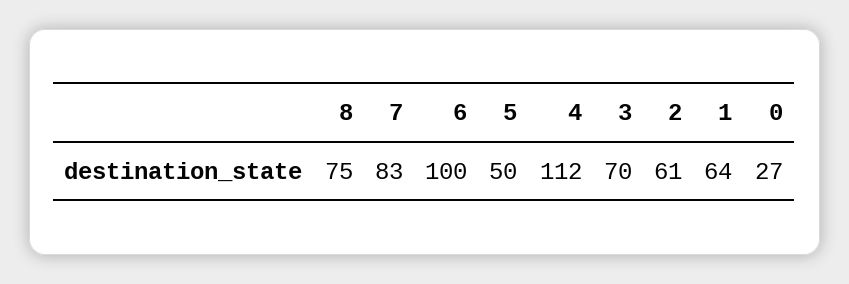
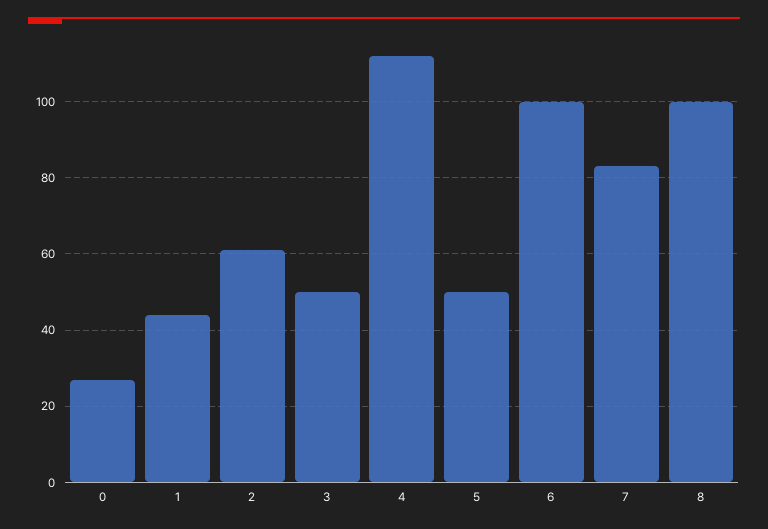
8: 75 -> 100
3: 70 -> 50
1: 64 -> 45

